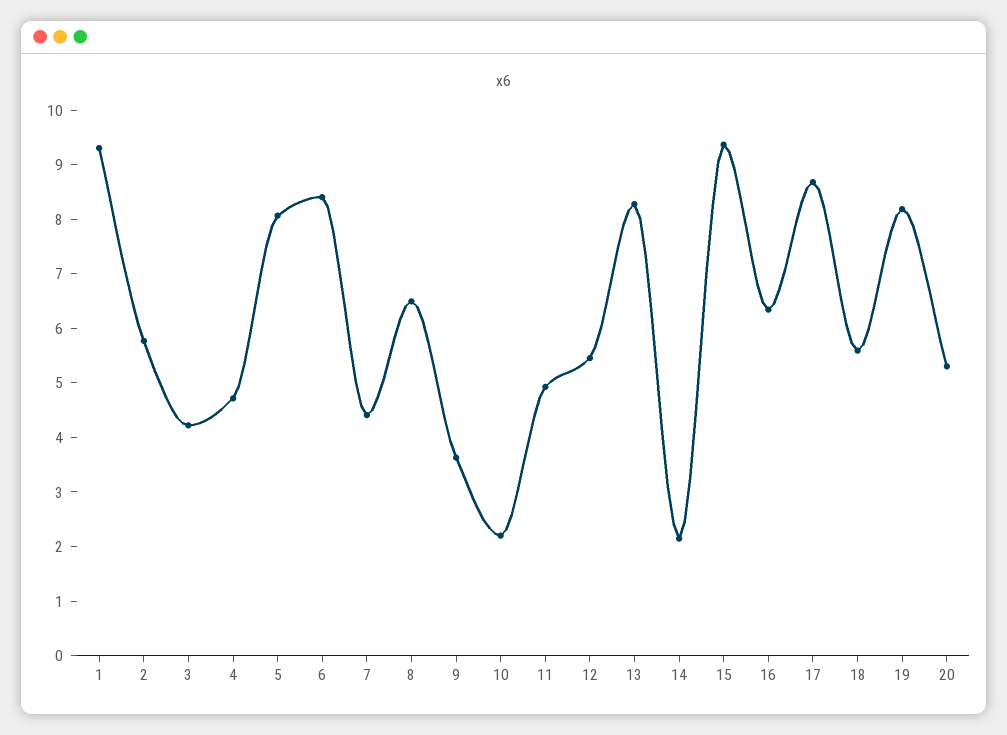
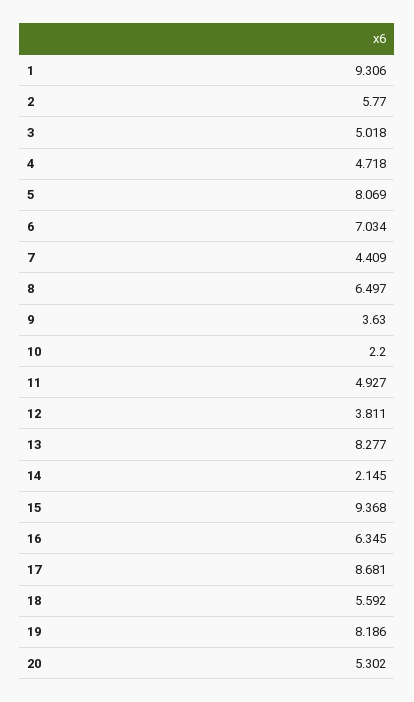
3: 4.2 -> 5.018
6: 8.4 -> 7.034
12: 5.4 -> 3.811

